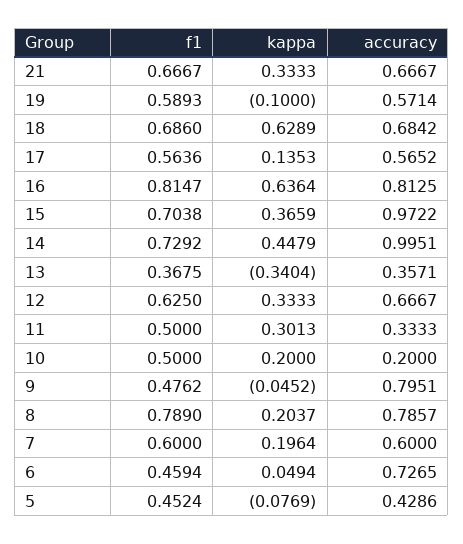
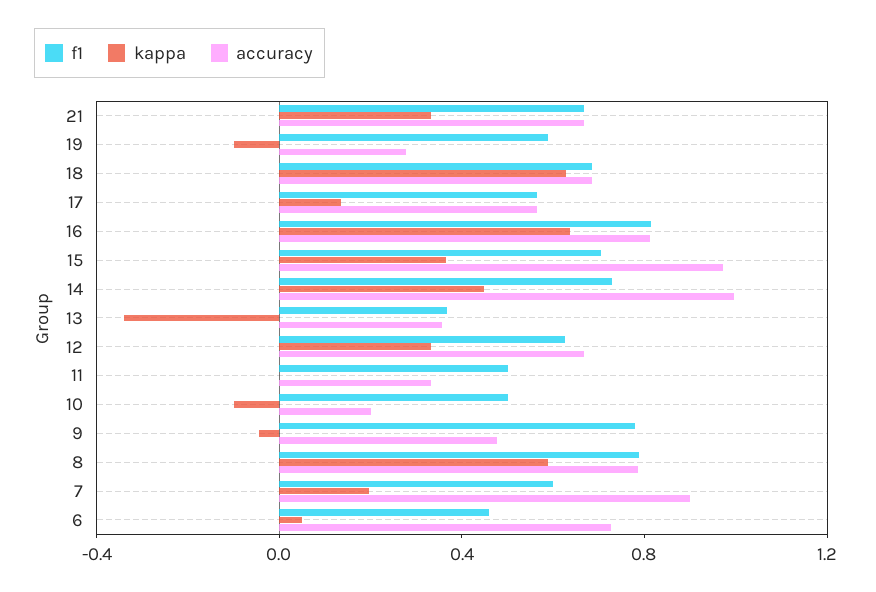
accuracy, 19: 0.5714 -> 0.3
kappa, 11: 0.3013 -> 0
kappa, 10: 0.2 -> -0.1
f1, 9: 0.4762 -> 0.8
accuracy, 9: 0.7951 -> 0.5
kappa, 8: 0.2037 -> 0.6
accuracy, 7: 0.6 -> 0.9
f1, 5: 0.4524 -> none
kappa, 5: -0.0769 -> none
accuracy, 5: 0.4286 -> none

